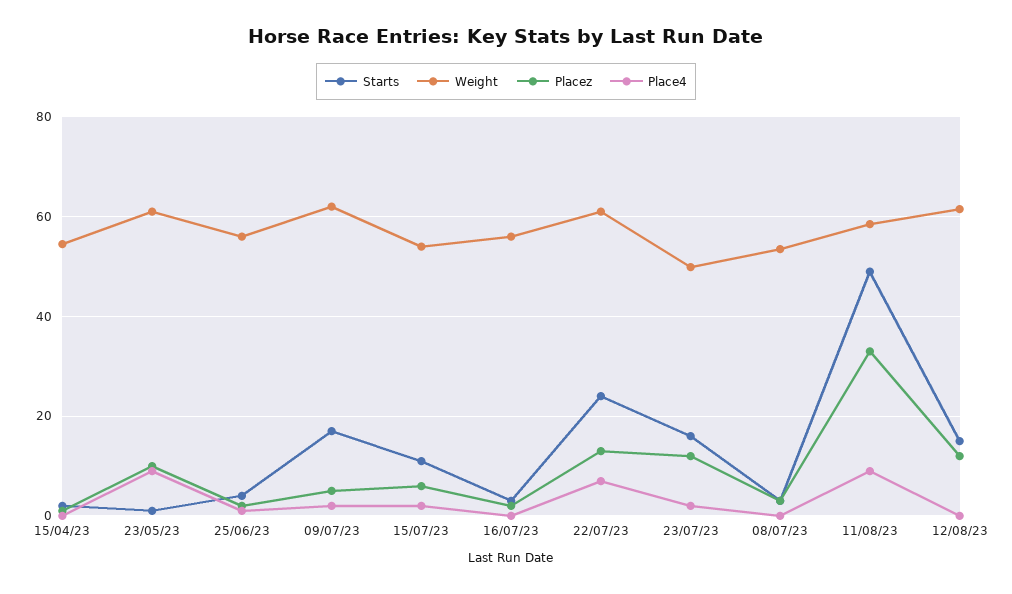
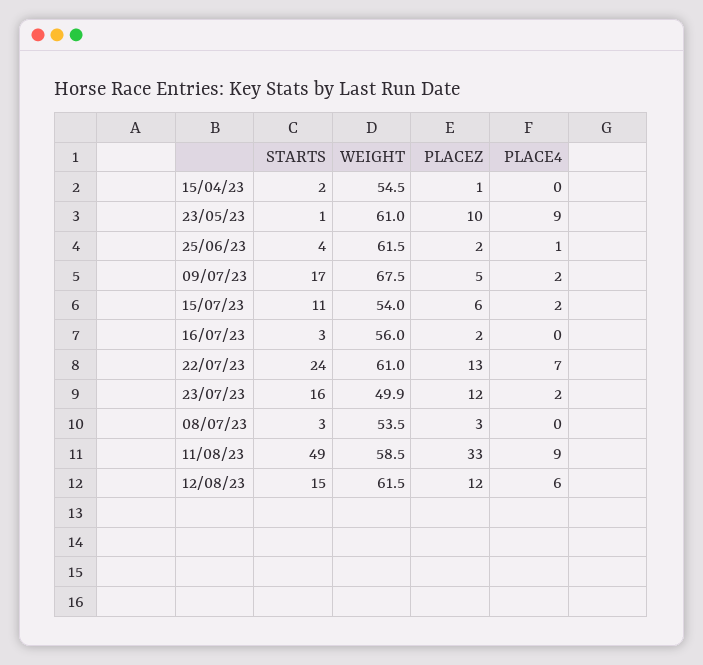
Weight, 25/06/23: 56 -> 61.5
Weight, 09/07/23: 62 -> 67.5
Place4, 12/08/23: 0 -> 6

